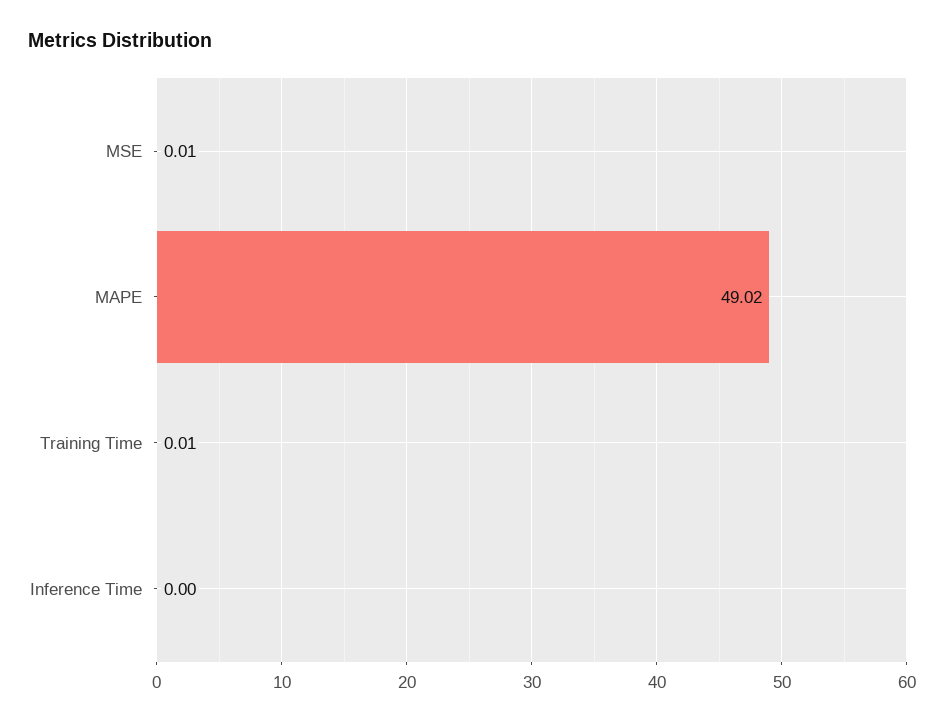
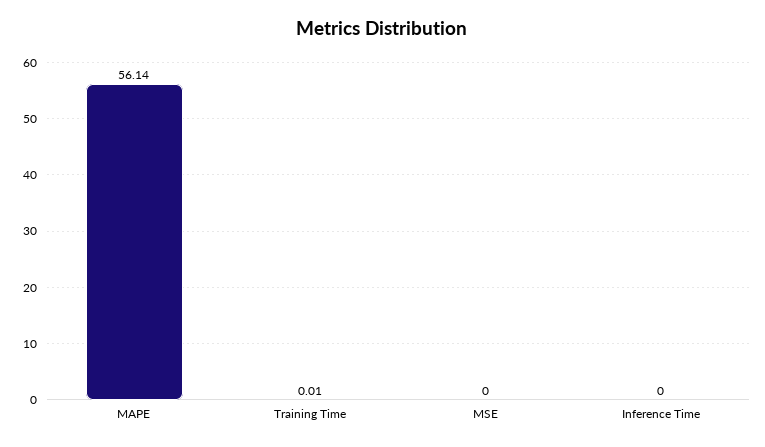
MSE: 0.01 -> 0
MAPE: 49.02 -> 56.14

